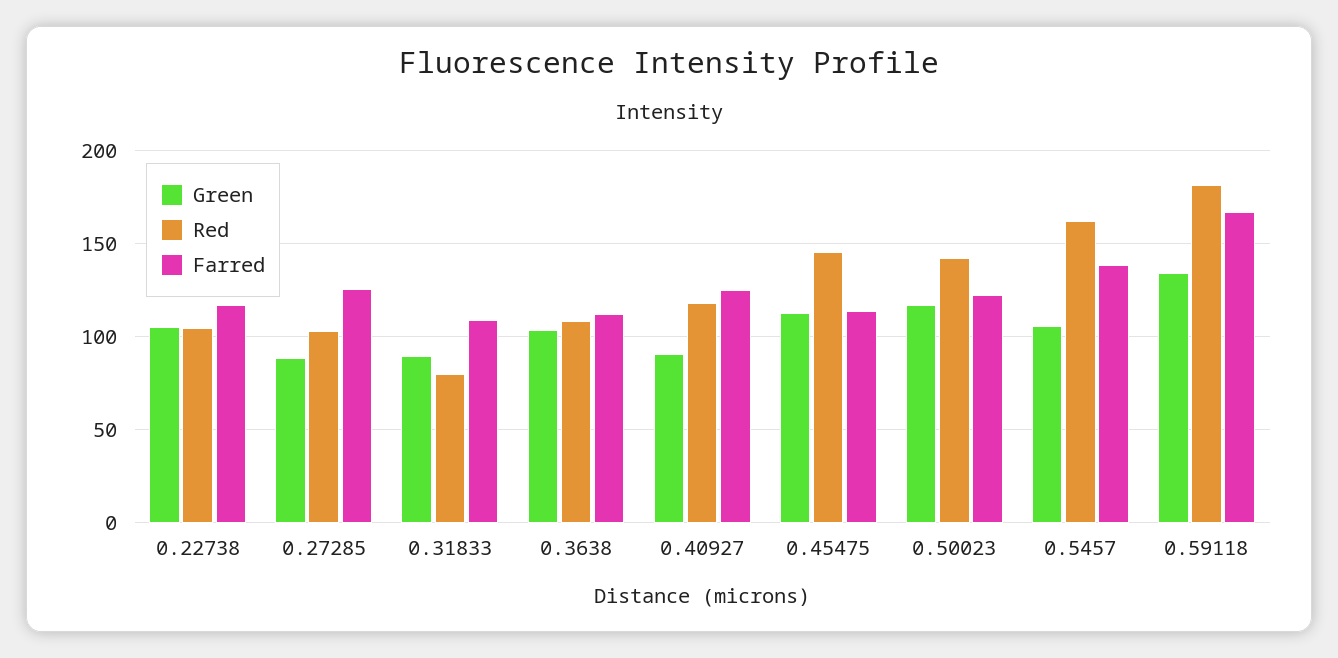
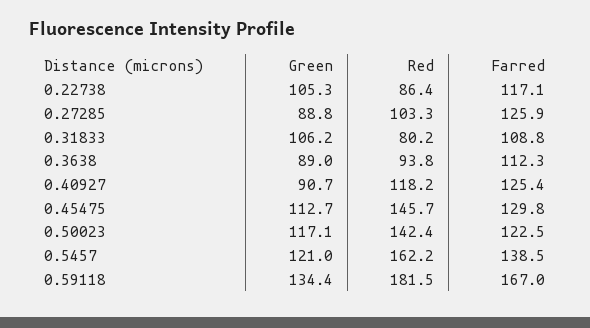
Red, 0.22738: 105 -> 86.4
Green, 0.31833: 90 -> 106.2
Green, 0.3638: 105 -> 89
Red, 0.3638: 110 -> 93.8
Farred, 0.45475: 115 -> 129.8
Green, 0.5457: 105 -> 121

